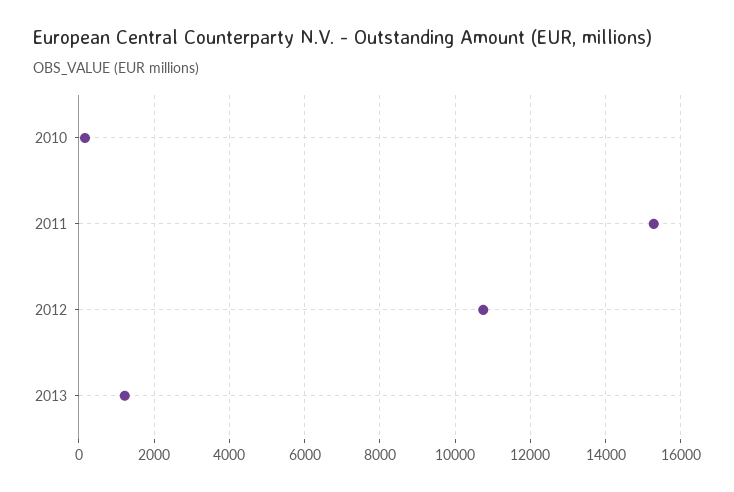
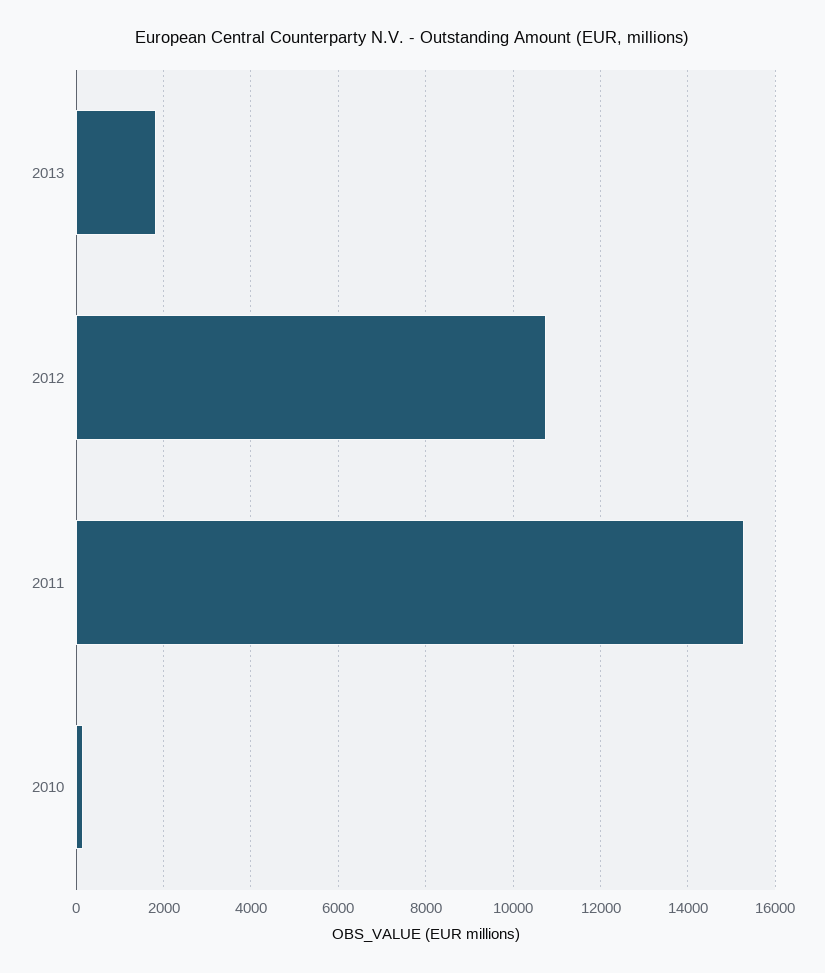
2013: 1200 -> 1800

